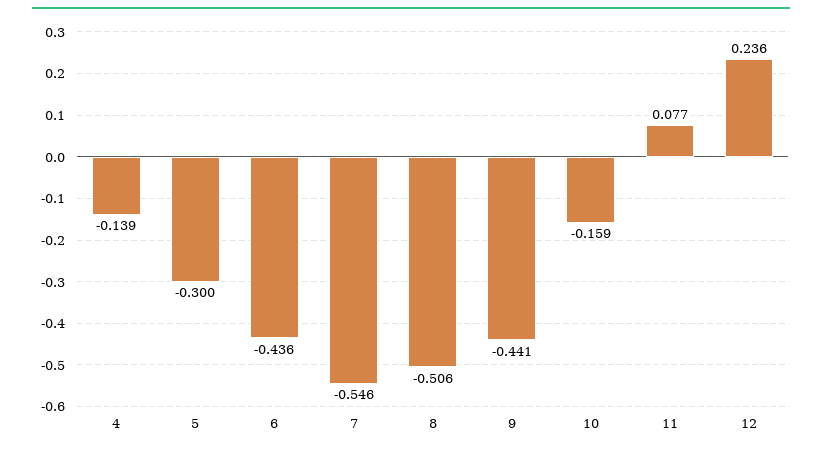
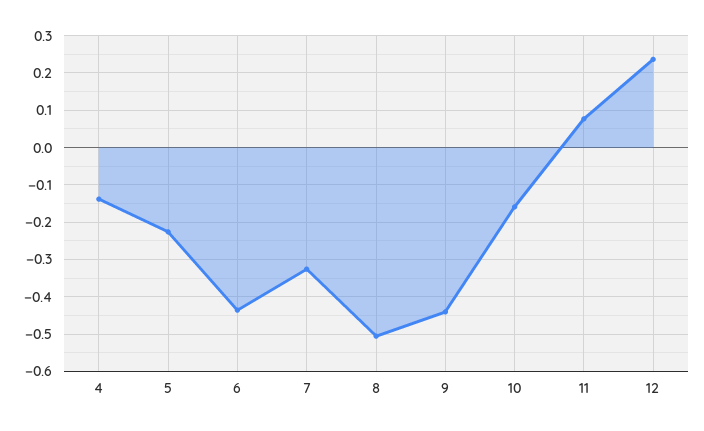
5: -0.3 -> -0.22
7: -0.546 -> -0.32

